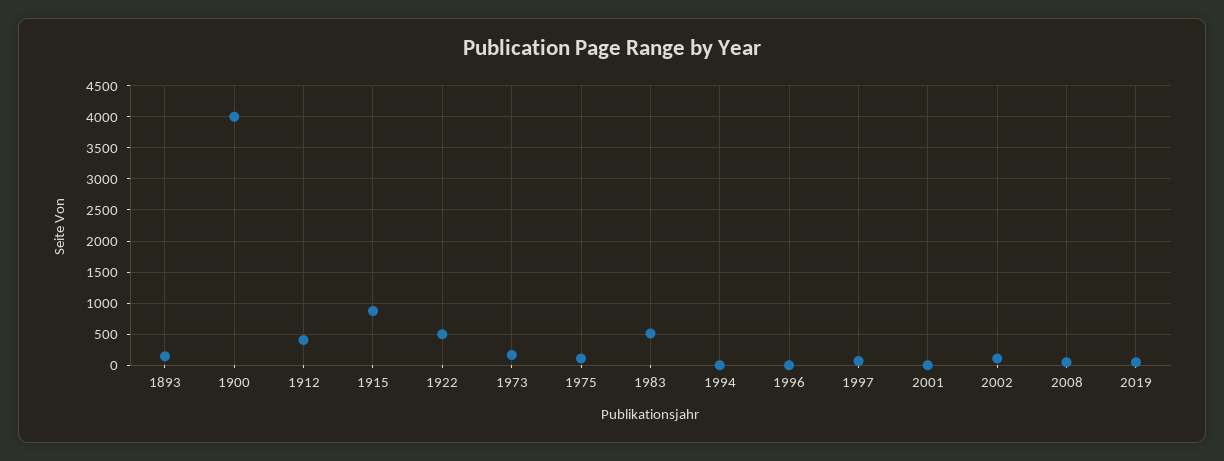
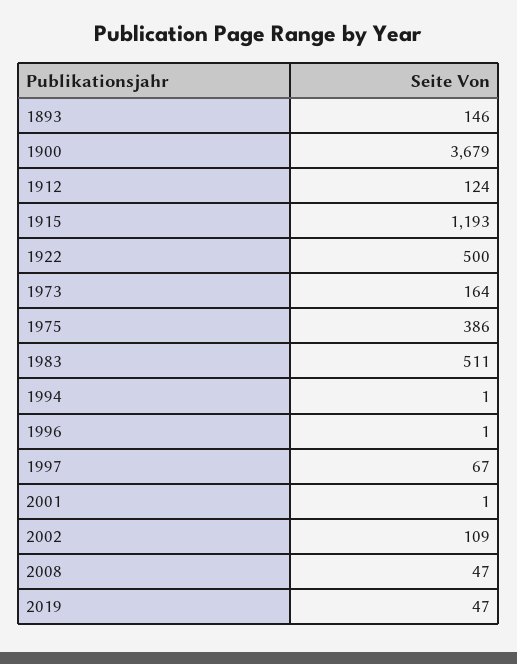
1900: 4000 -> 3679
1912: 400 -> 124
1915: 900 -> 1193
1975: 100 -> 386

